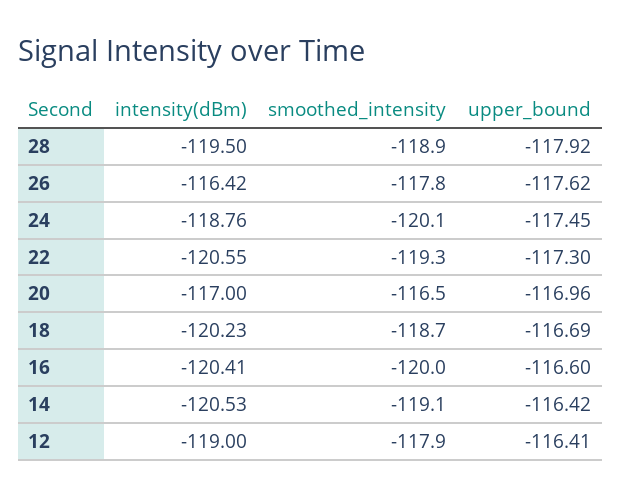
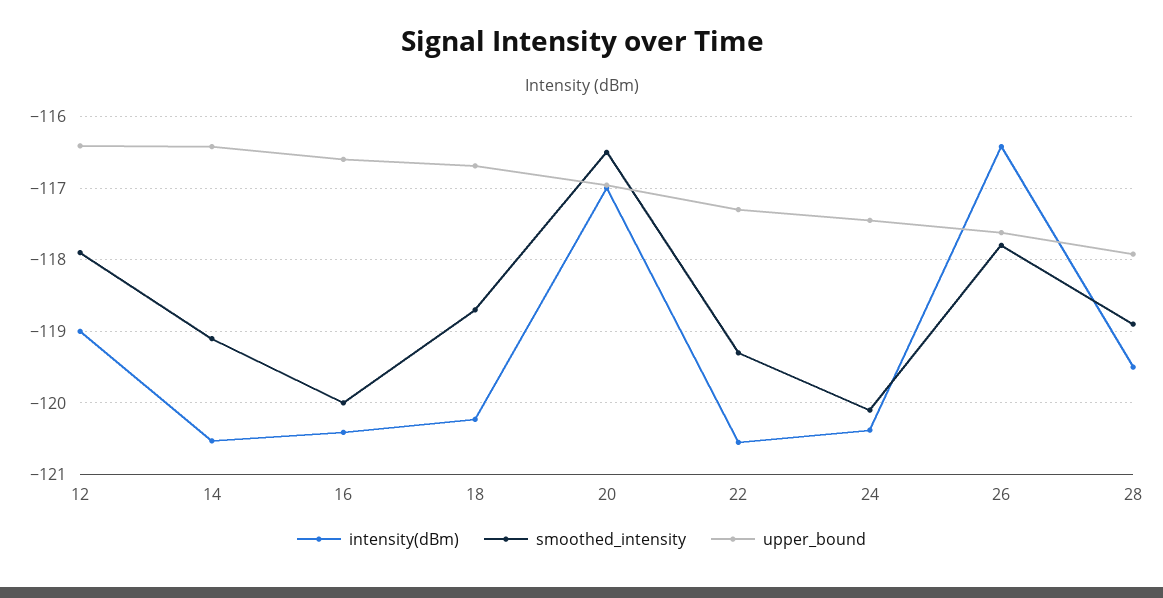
intensity(dBm), 24: -118.76 -> -120.4

